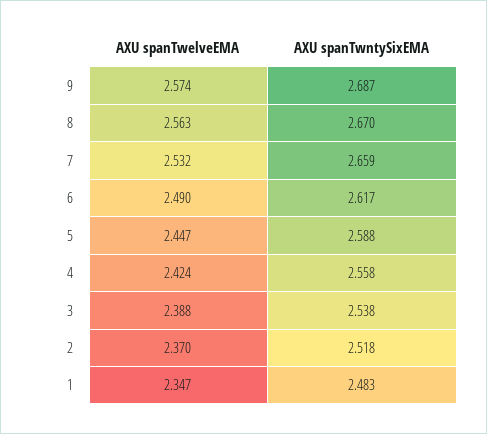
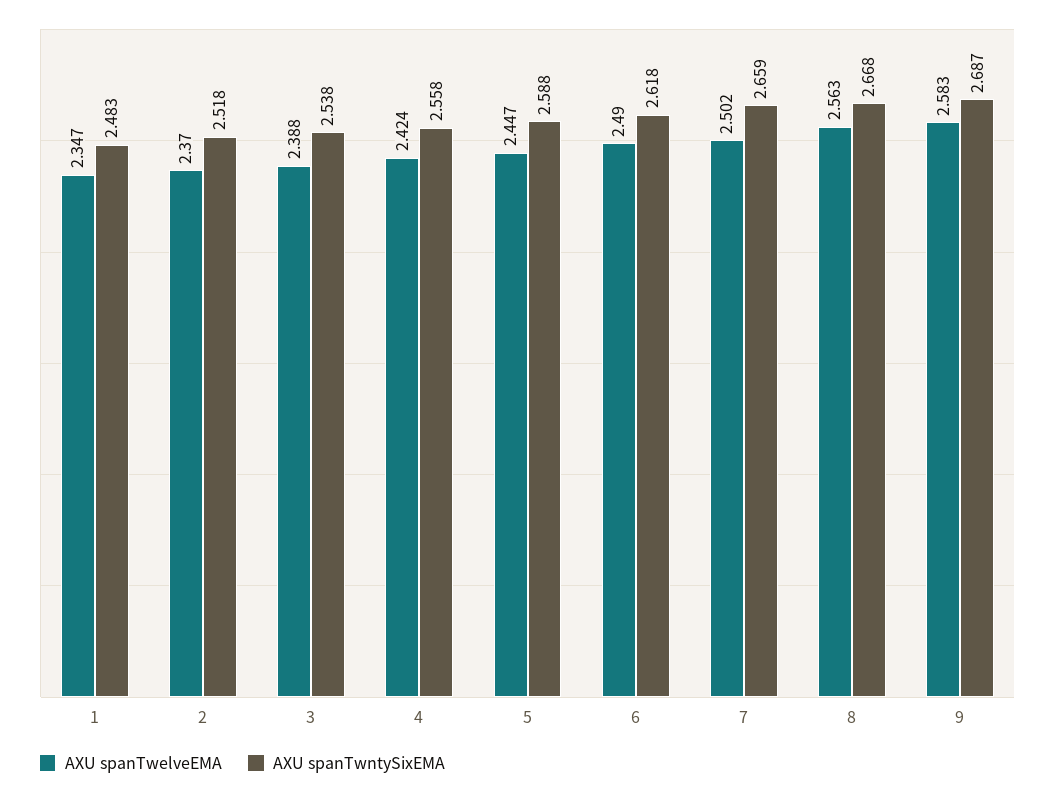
AXU spanTwelveEMA, 9: 2.574 -> 2.583
AXU spanTwntySixEMA, 8: 2.67 -> 2.668
AXU spanTwelveEMA, 7: 2.532 -> 2.502
AXU spanTwntySixEMA, 6: 2.617 -> 2.618

